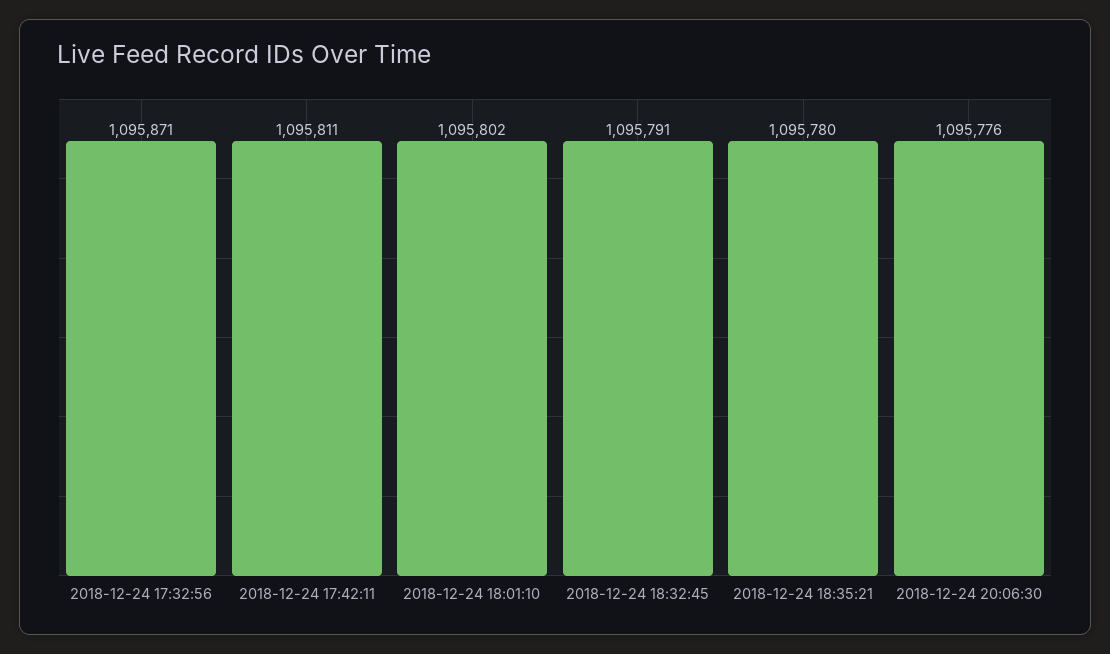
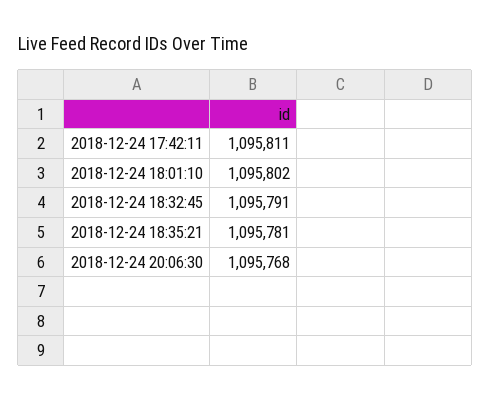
2018-12-24 17:32:56: 1095871 -> none
2018-12-24 18:35:21: 1095780 -> 1095781
2018-12-24 20:06:30: 1095776 -> 1095768

